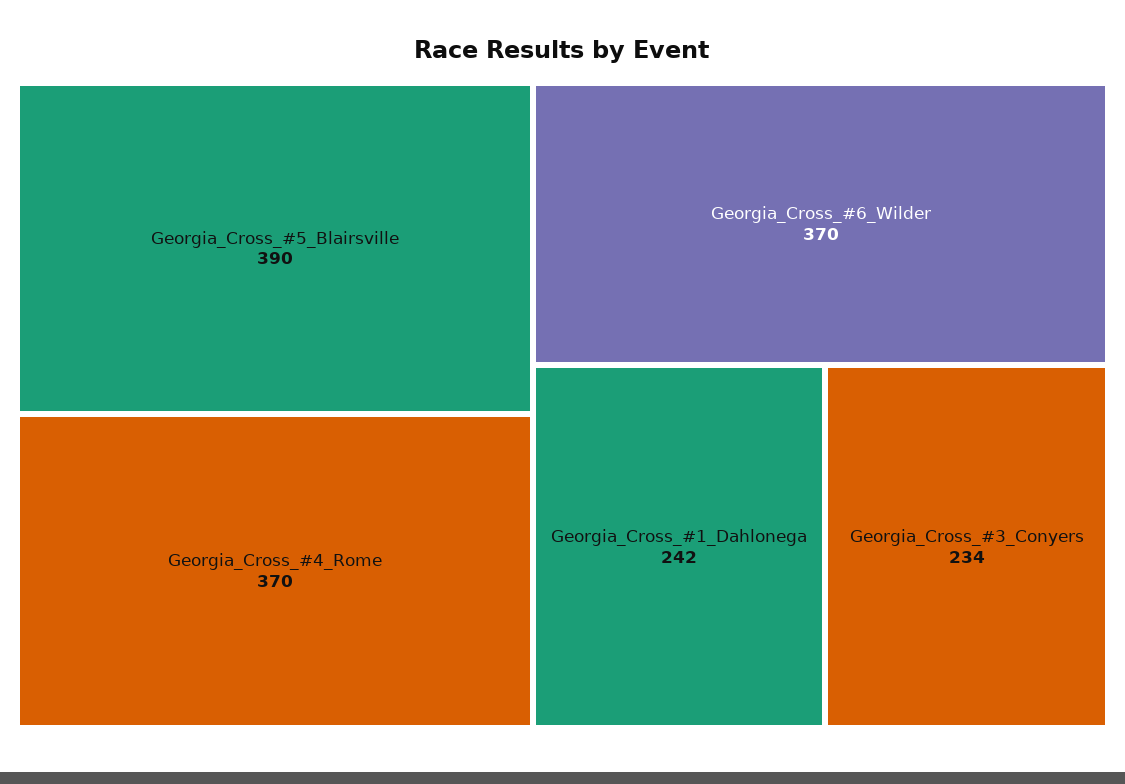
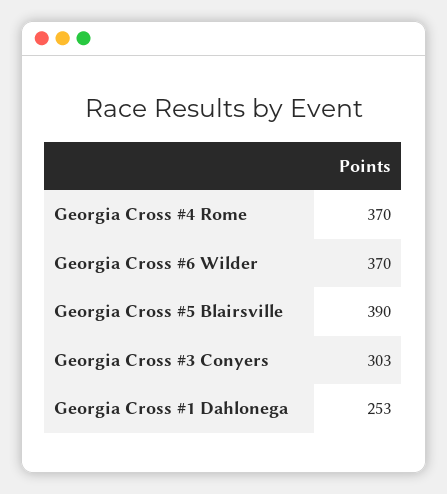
Georgia_Cross_#1_Dahlonega: 242 -> 253
Georgia_Cross_#3_Conyers: 234 -> 303

